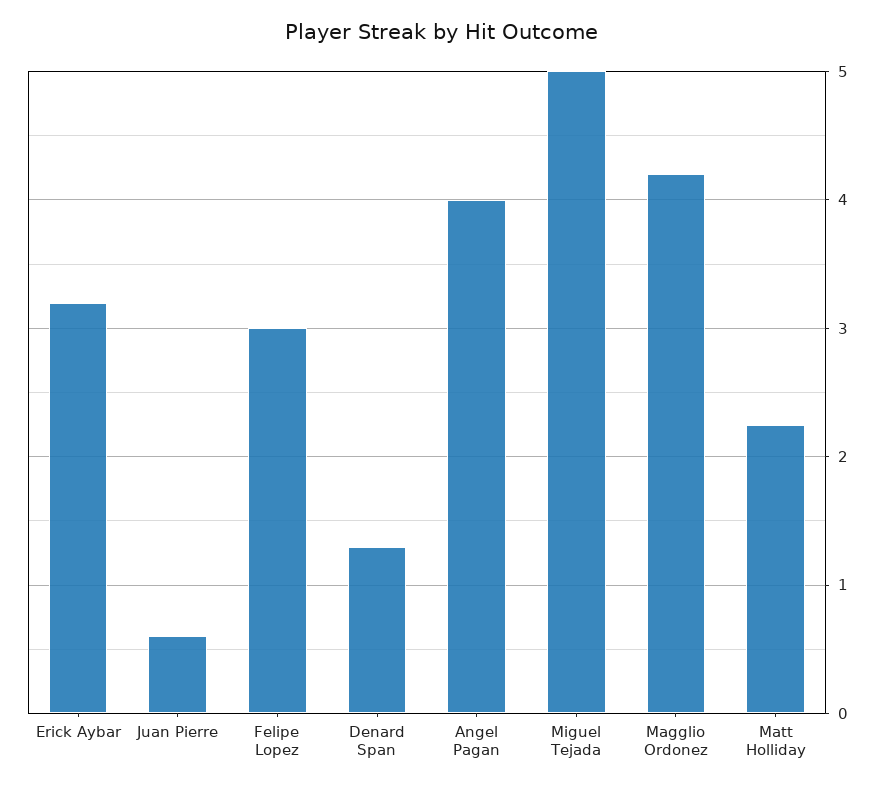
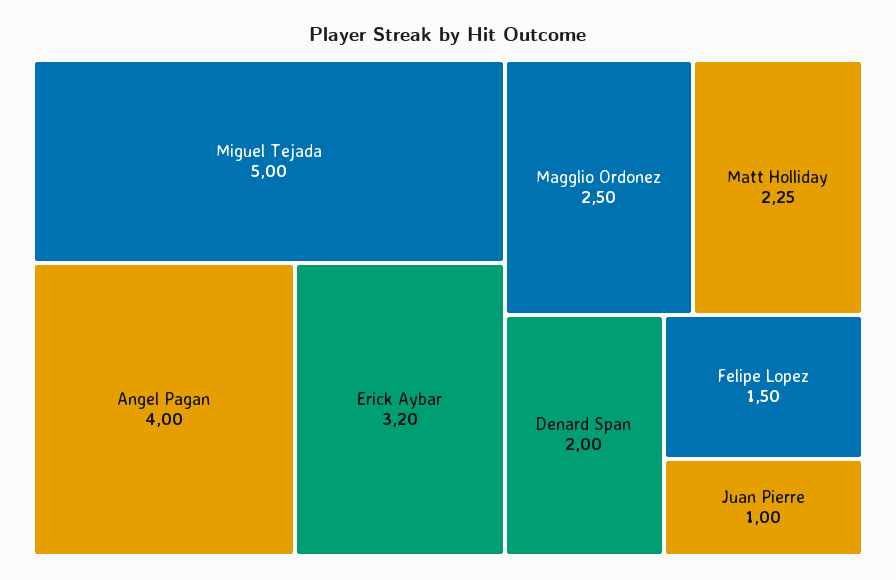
Juan Pierre: 0.6 -> 1
Felipe Lopez: 3 -> 1.5
Denard Span: 1.3 -> 2
Magglio Ordonez: 4.2 -> 2.5

